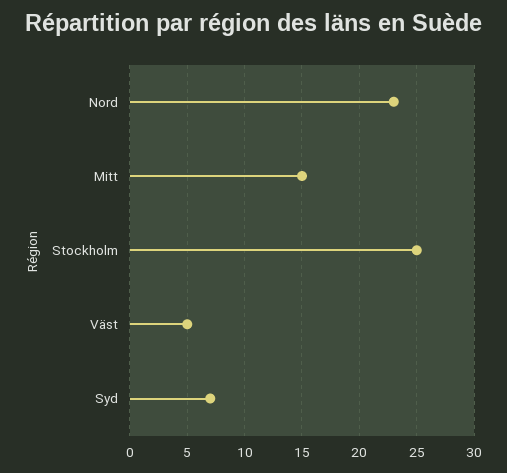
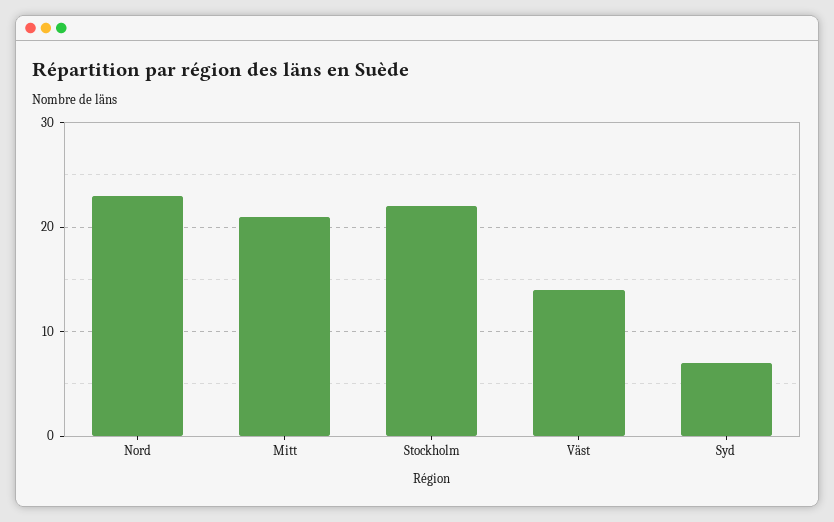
Mitt: 15 -> 21
Stockholm: 25 -> 22
Väst: 5 -> 14

